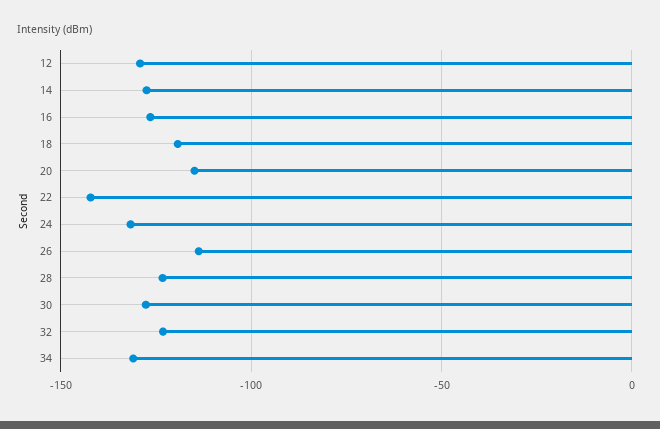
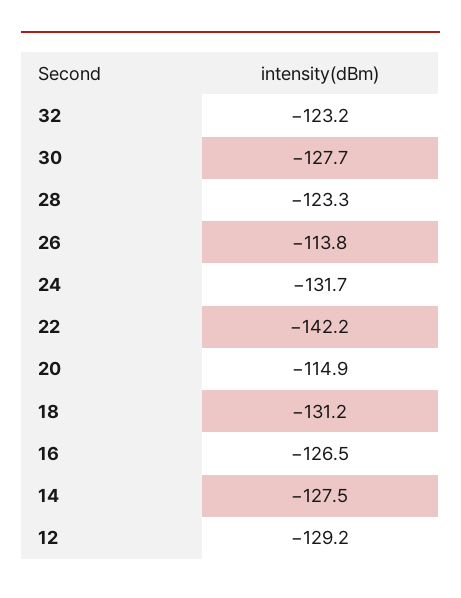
18: -120 -> -131.2
34: -130 -> none

